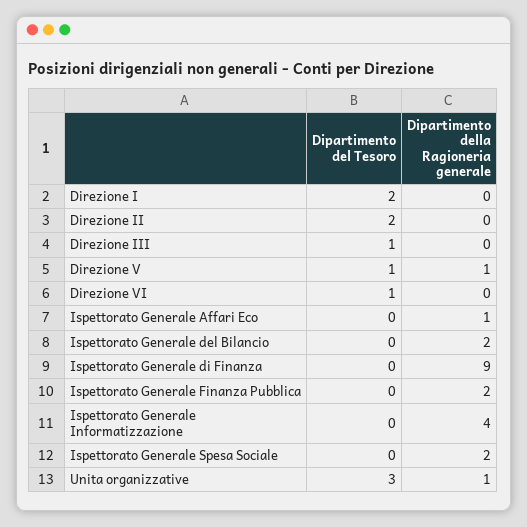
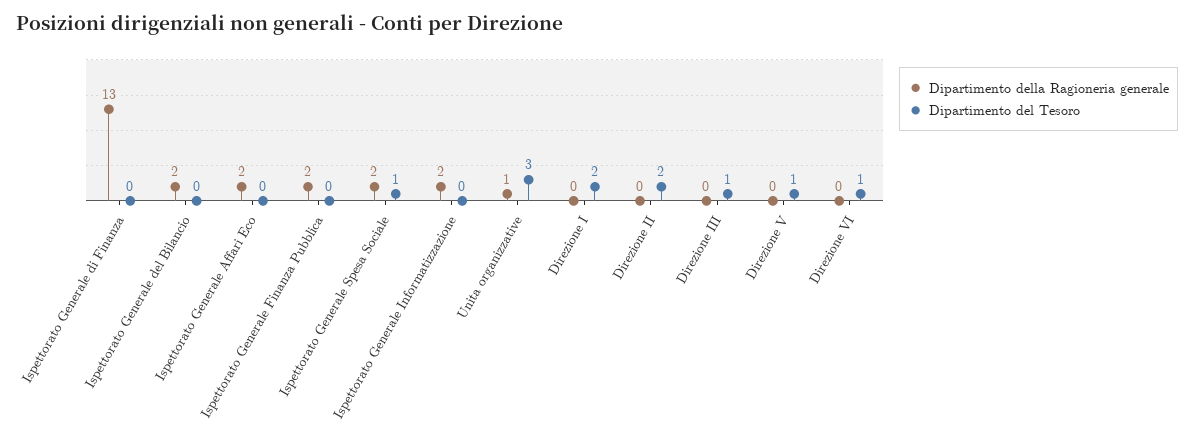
Dipartimento della Ragioneria generale, Direzione V: 1 -> 0
Dipartimento della Ragioneria generale, Ispettorato Generale Affari Eco: 1 -> 2
Dipartimento della Ragioneria generale, Ispettorato Generale di Finanza: 9 -> 13
Dipartimento della Ragioneria generale, Ispettorato Generale Informatizzazione: 4 -> 2
Dipartimento del Tesoro, Ispettorato Generale Spesa Sociale: 0 -> 1

